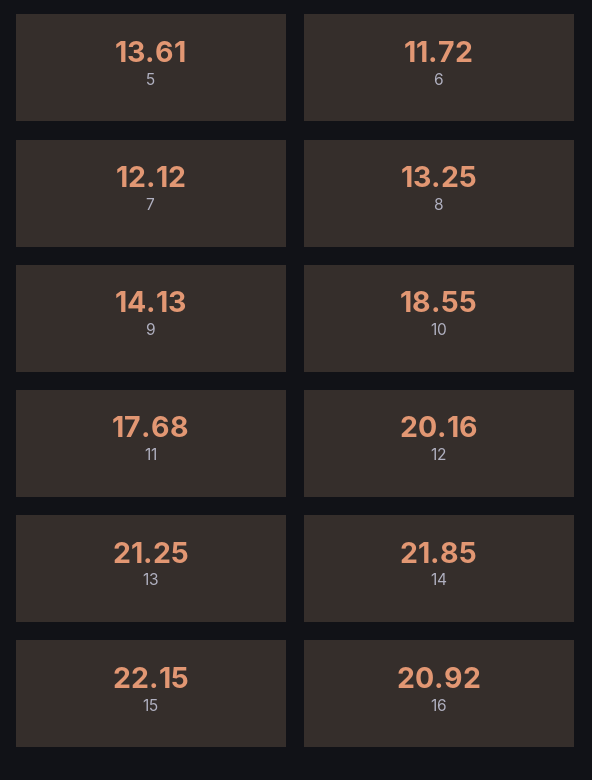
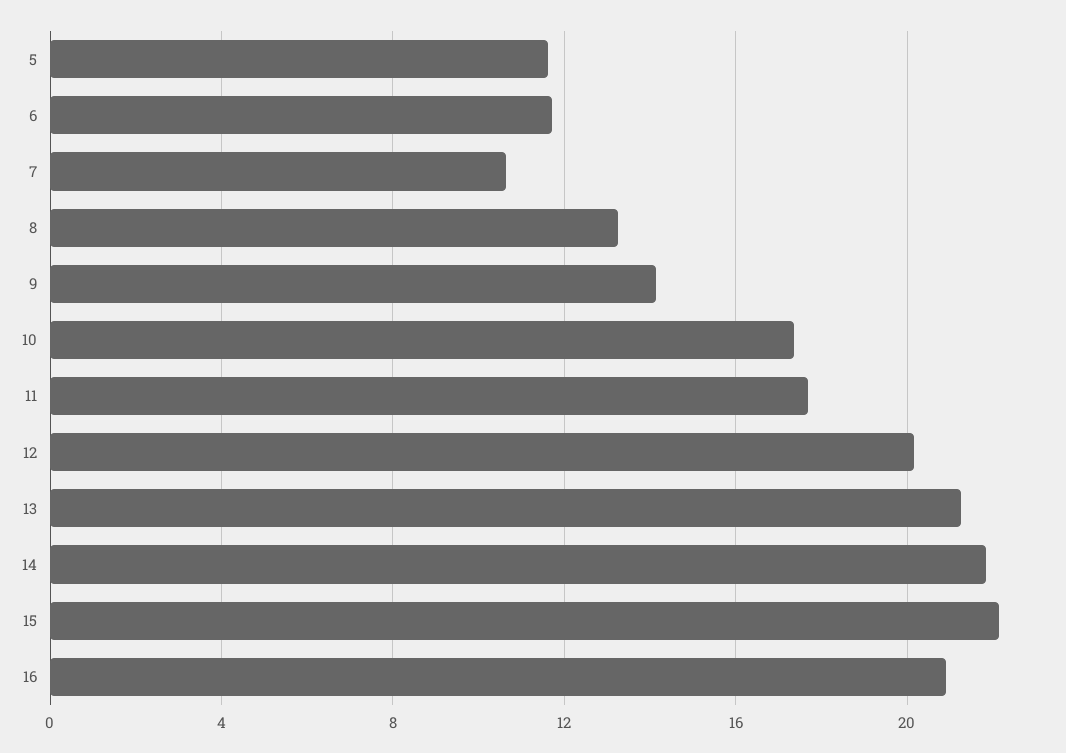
5: 13.61 -> 11.5
7: 12.12 -> 10.5
10: 18.55 -> 17.5

